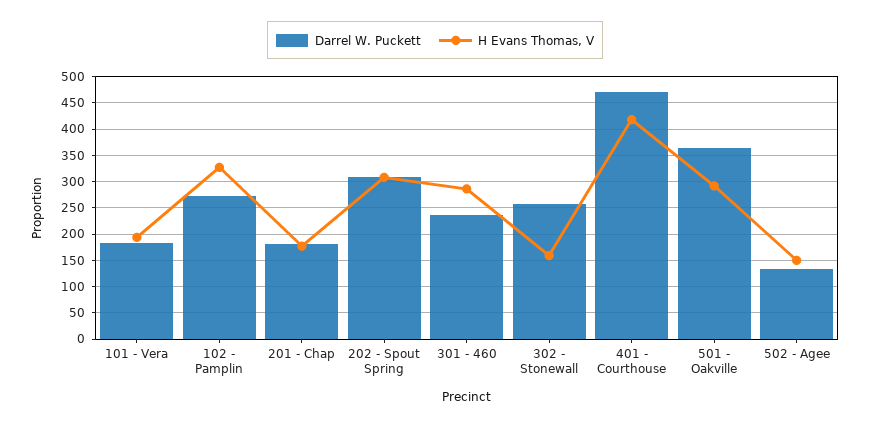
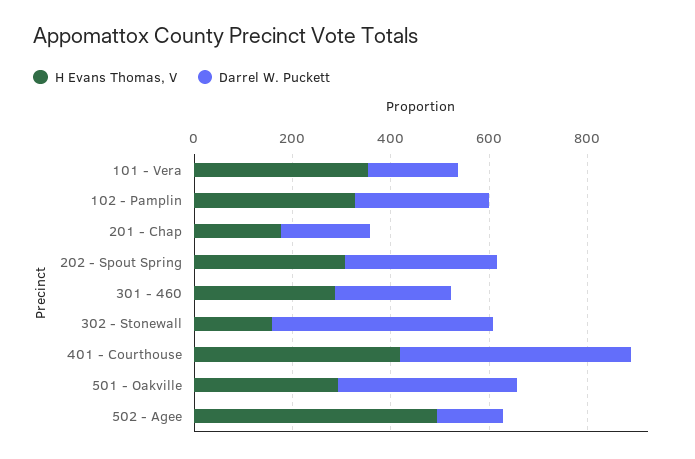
H Evans Thomas, V, 101 - Vera: 200 -> 350
Darrel W. Puckett, 302 - Stonewall: 250 -> 450
H Evans Thomas, V, 502 - Agee: 150 -> 500

